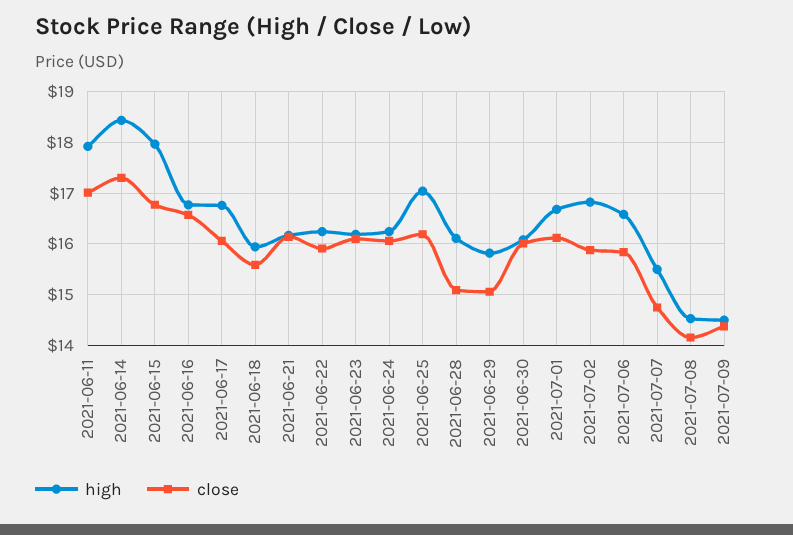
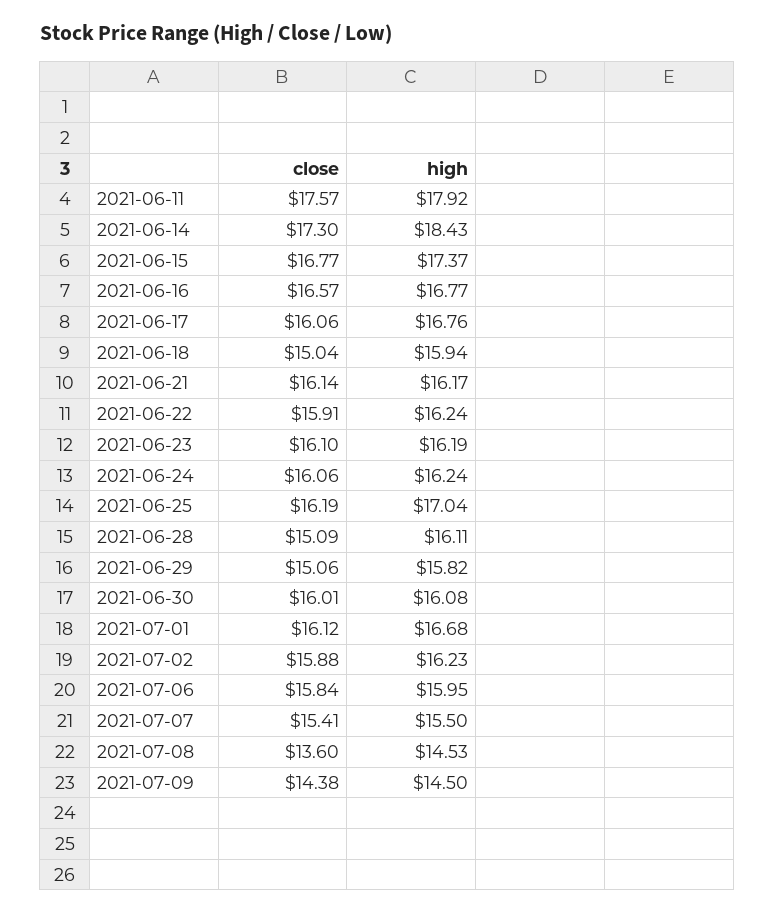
close, 2021-06-11: 17 -> 17.57
high, 2021-06-15: 18 -> 17.37
close, 2021-06-18: 15.6 -> 15.04
high, 2021-07-02: 16.8 -> 16.23
high, 2021-07-06: 16.6 -> 15.95
close, 2021-07-07: 14.8 -> 15.41
close, 2021-07-08: 14.2 -> 13.6

